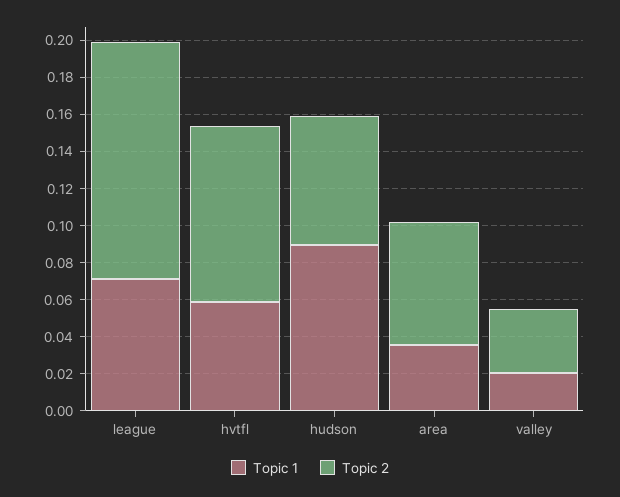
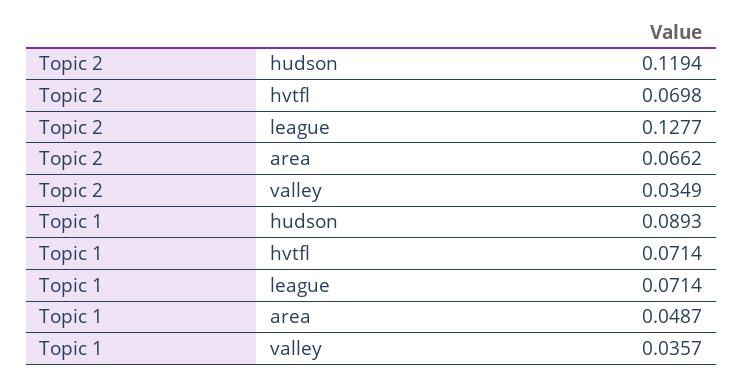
Topic 1, hvtfl: 0.06 -> 0.0714
Topic 2, hvtfl: 0.095 -> 0.0698
Topic 2, hudson: 0.07 -> 0.1194
Topic 1, area: 0.035 -> 0.0487
Topic 1, valley: 0.02 -> 0.0357

